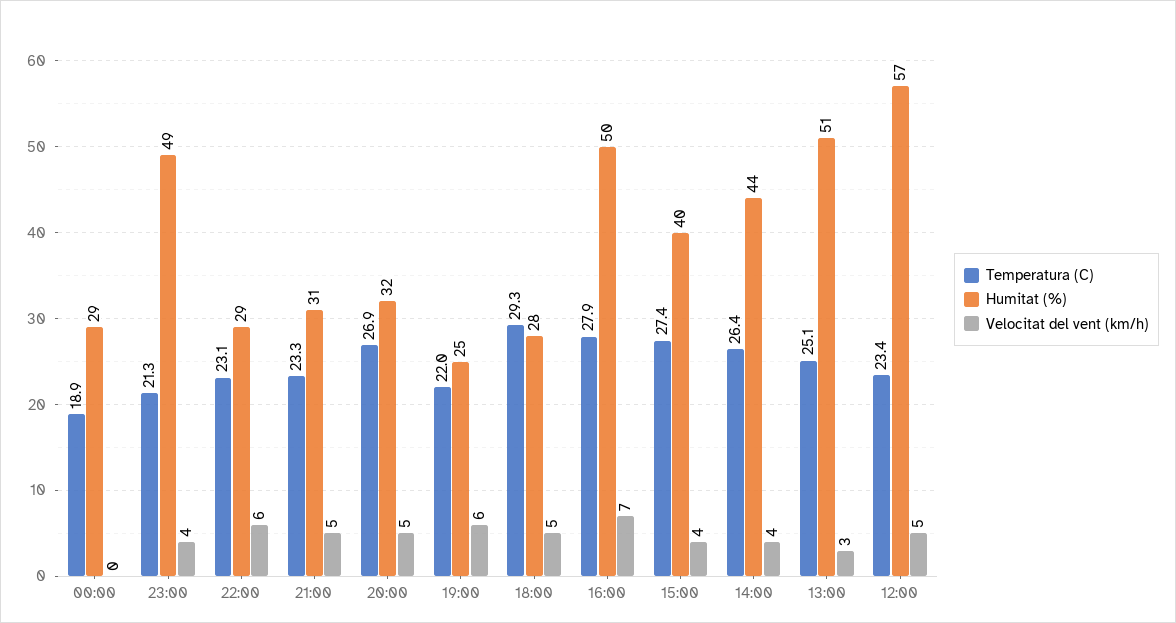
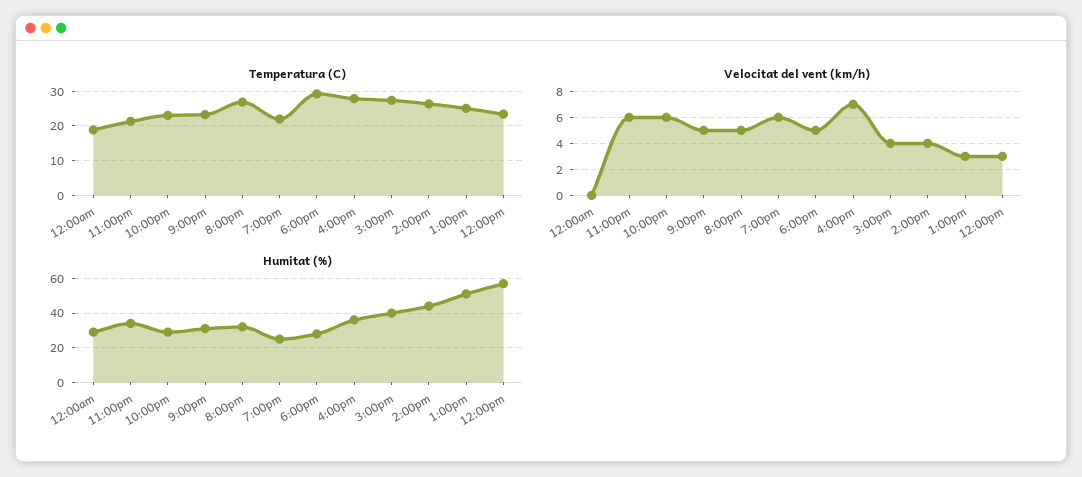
Humitat (%), 23:00: 49 -> 35
Velocitat del vent (km/h), 23:00: 4 -> 6
Humitat (%), 16:00: 50 -> 35
Velocitat del vent (km/h), 12:00: 5 -> 3

